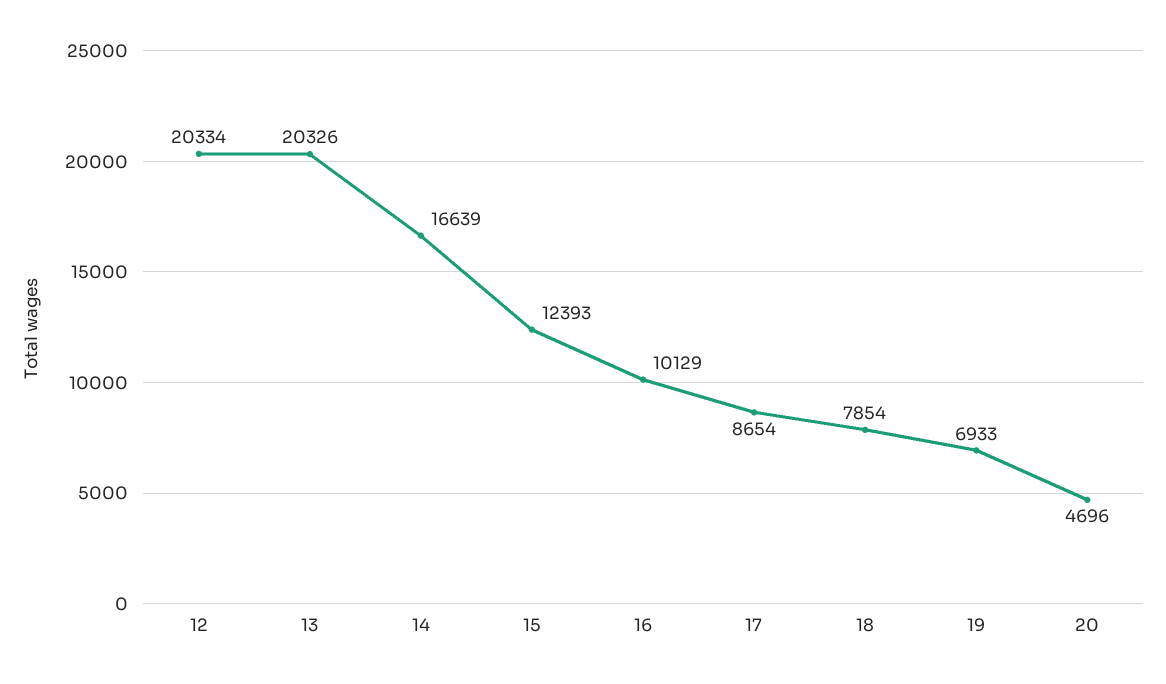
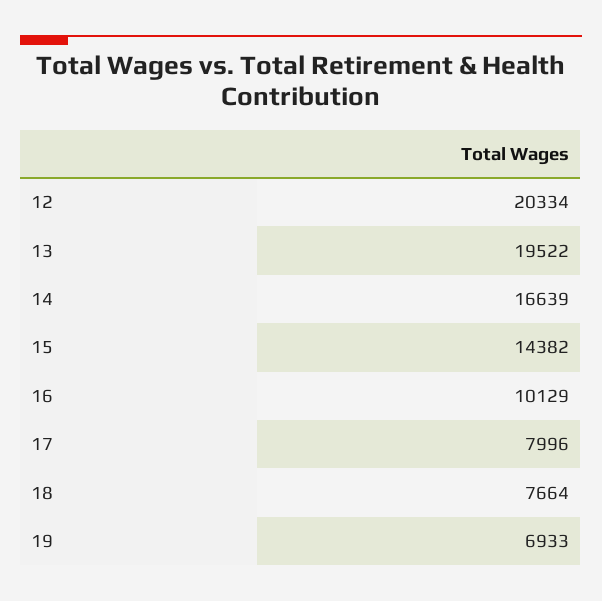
13: 20326 -> 19522
15: 12393 -> 14382
17: 8654 -> 7996
18: 7854 -> 7664
20: 4696 -> none

